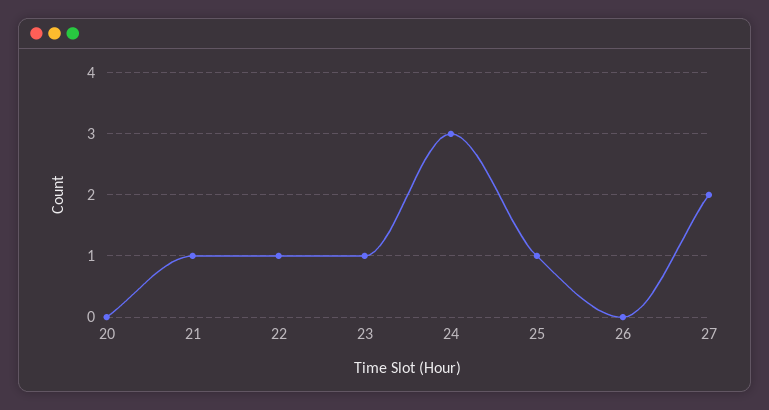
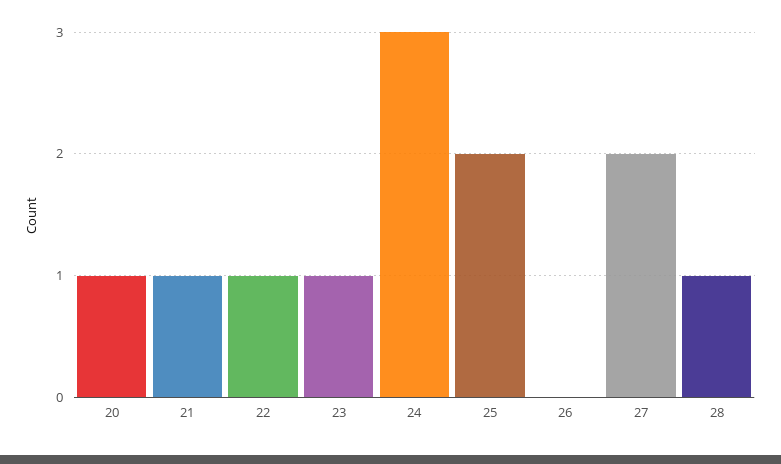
20: 0 -> 1
25: 1 -> 2
28: none -> 1

